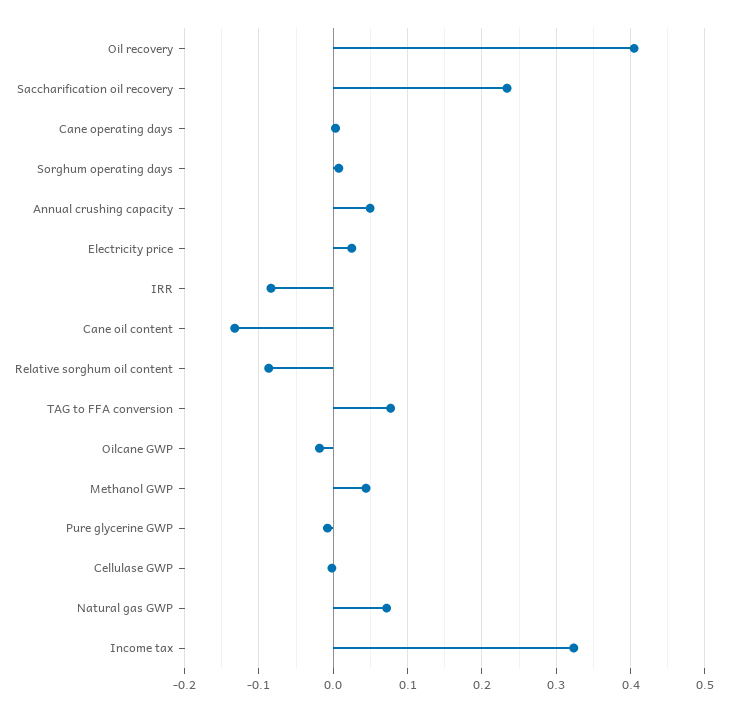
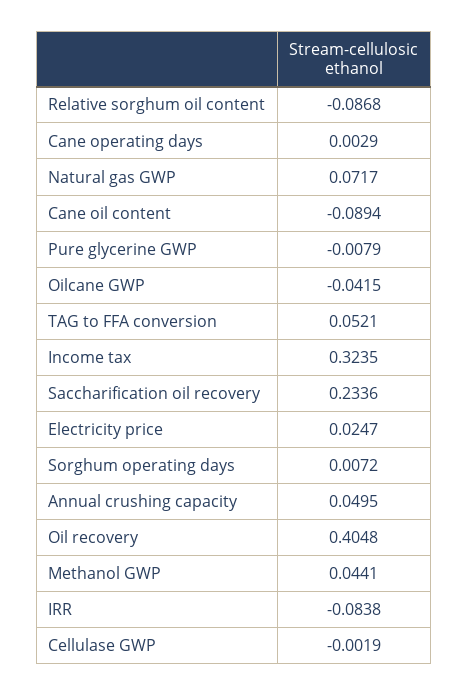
Cane oil content: -0.13 -> -0.0894
TAG to FFA conversion: 0.08 -> 0.0521
Oilcane GWP: -0.02 -> -0.0415

